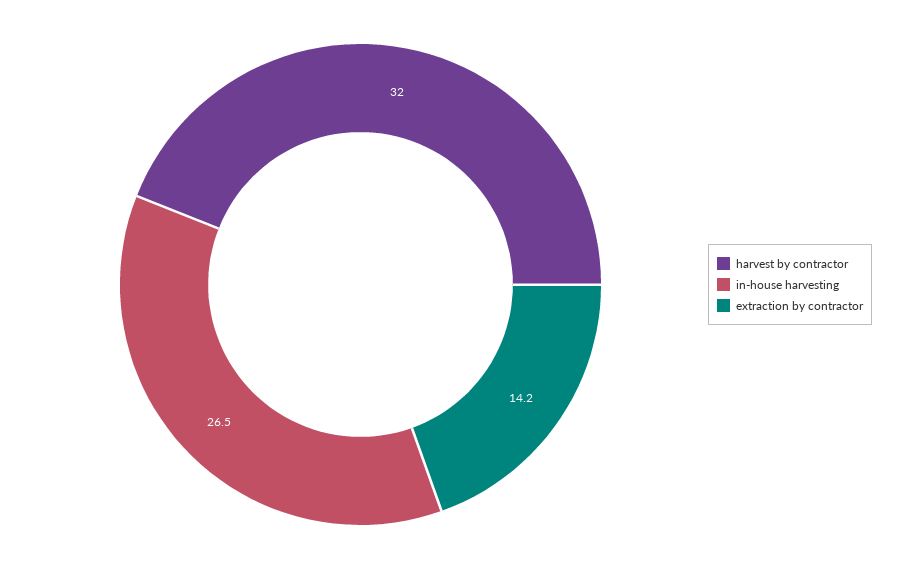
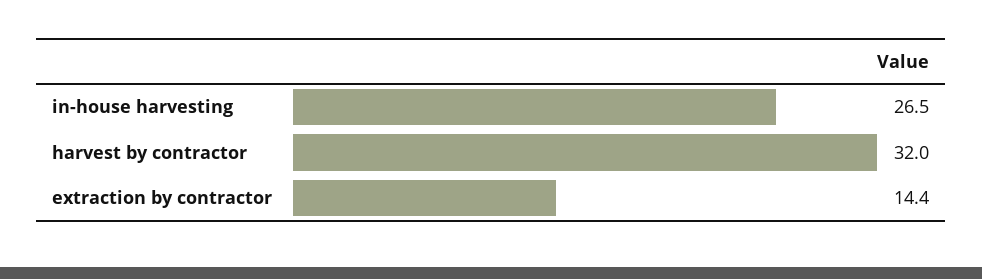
extraction by contractor: 14.2 -> 14.4

